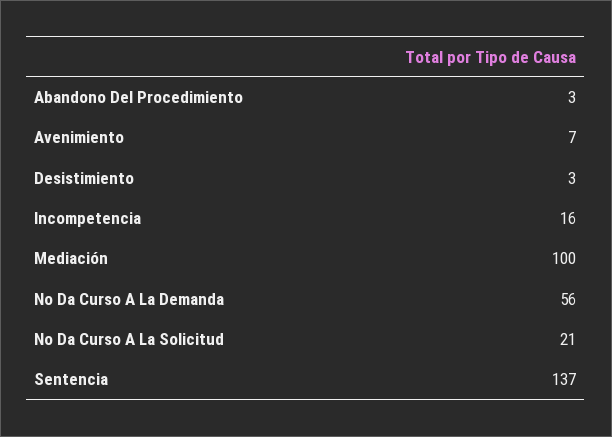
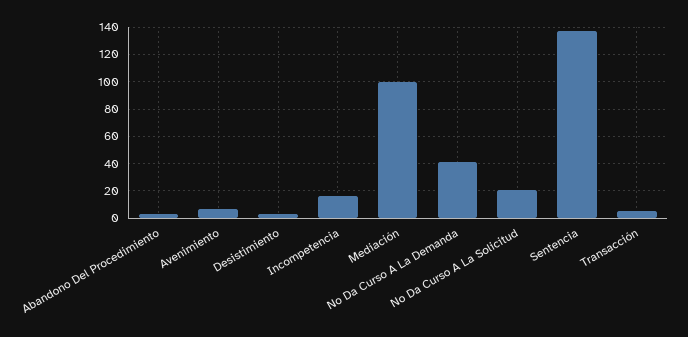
No Da Curso A La Demanda: 56 -> 40
Transacción: none -> 5

